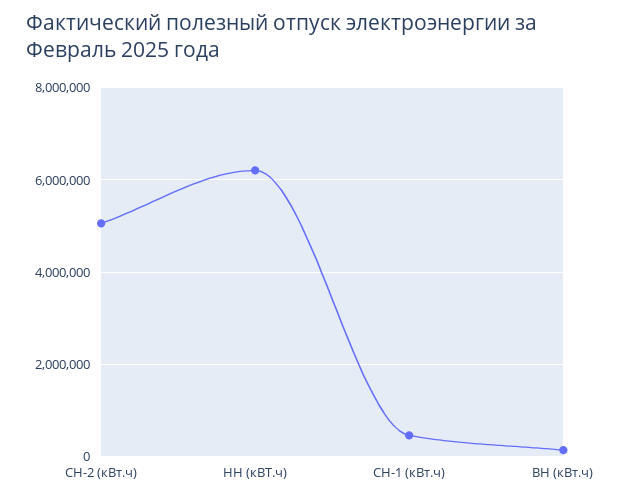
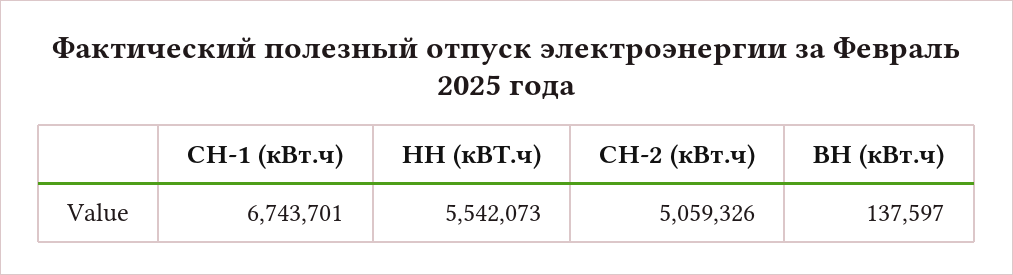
НН (кВТ.ч): 6200000 -> 5542073
СН-1 (кВт.ч): 400000 -> 6743701

